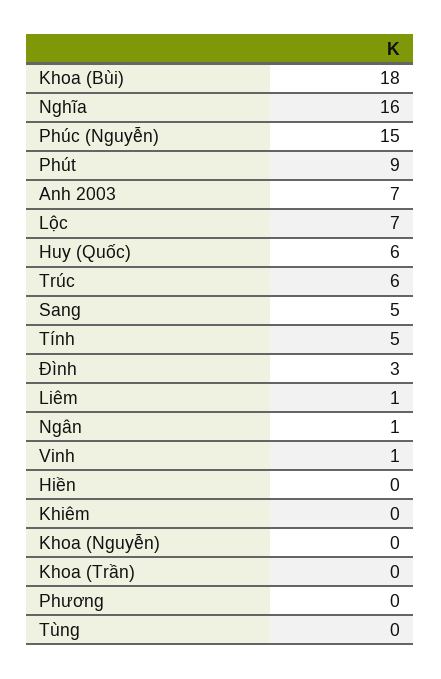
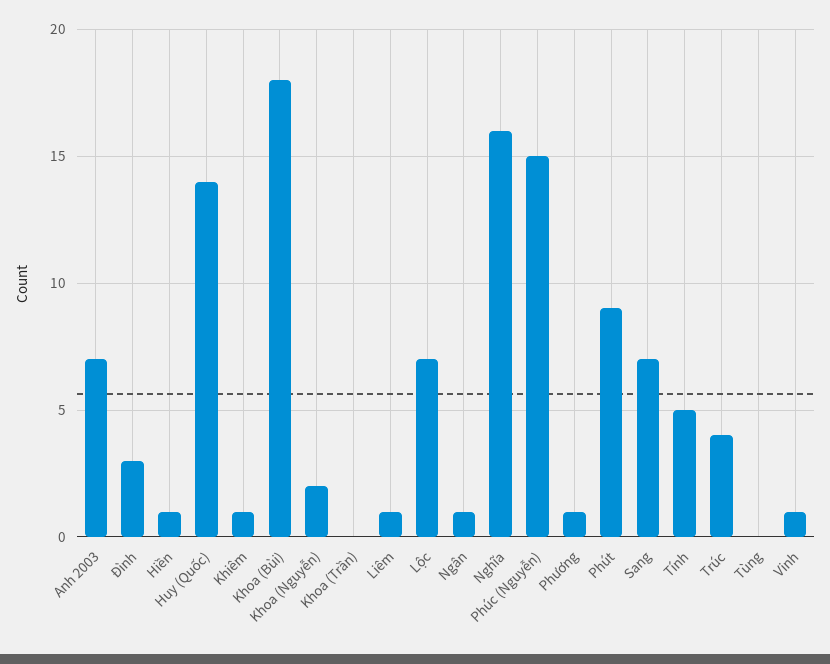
Huy (Quốc): 6 -> 14
Trúc: 6 -> 4
Sang: 5 -> 7
Hiền: 0 -> 1
Khiêm: 0 -> 1
Khoa (Nguyễn): 0 -> 2
Phương: 0 -> 1

